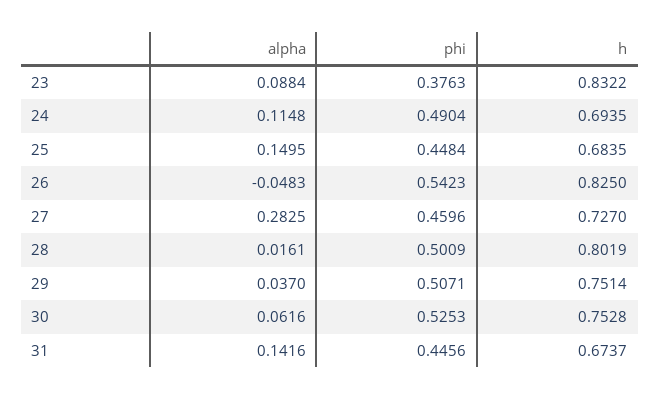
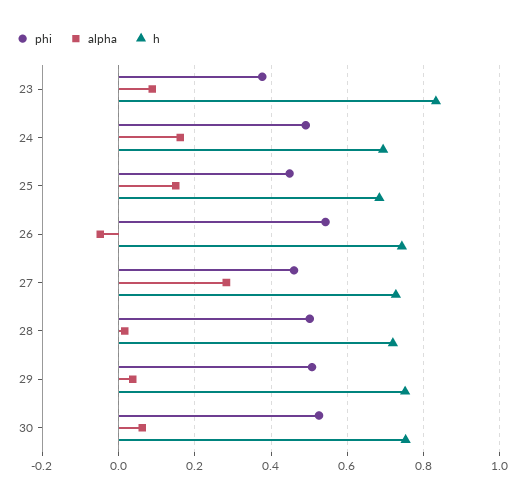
alpha, 24: 0.1148 -> 0.16
h, 26: 0.825 -> 0.74
h, 28: 0.8019 -> 0.72
alpha, 31: 0.1416 -> none
phi, 31: 0.4456 -> none
h, 31: 0.6737 -> none

